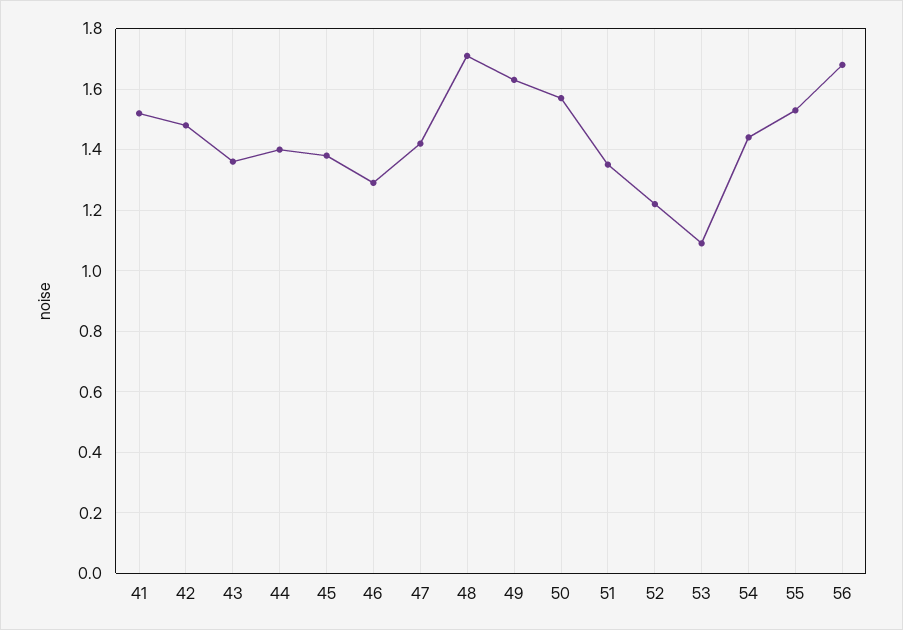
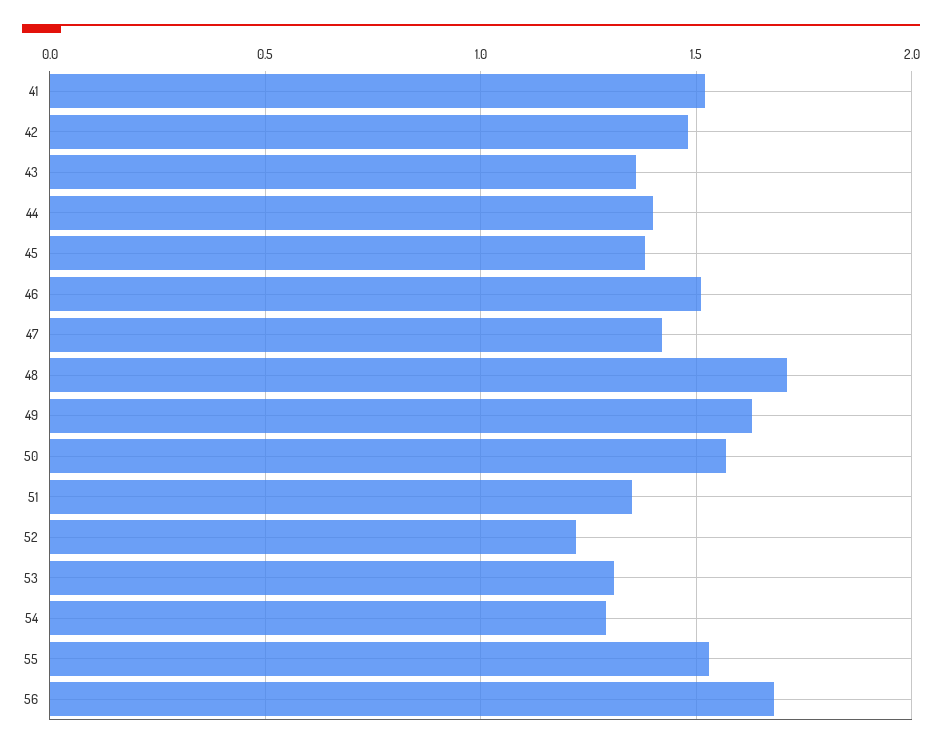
46: 1.3 -> 1.5
53: 1.1 -> 1.3
54: 1.45 -> 1.3

